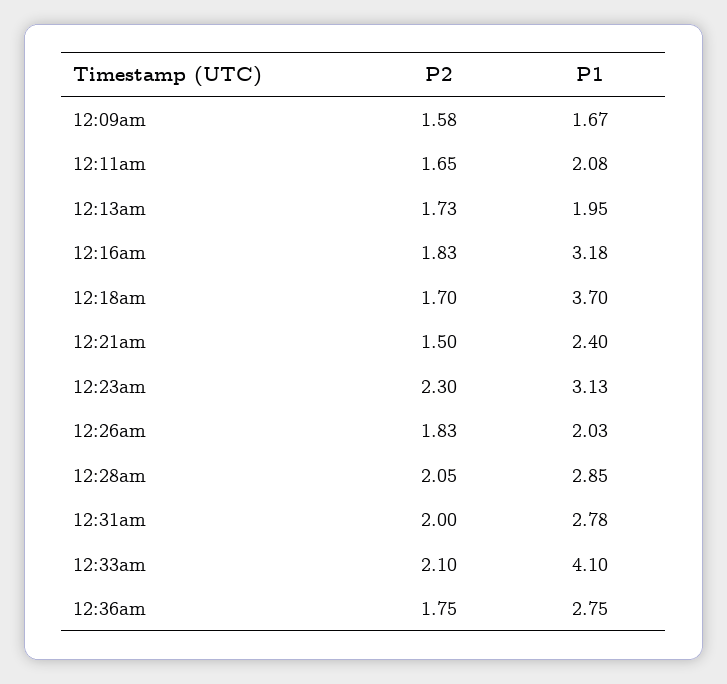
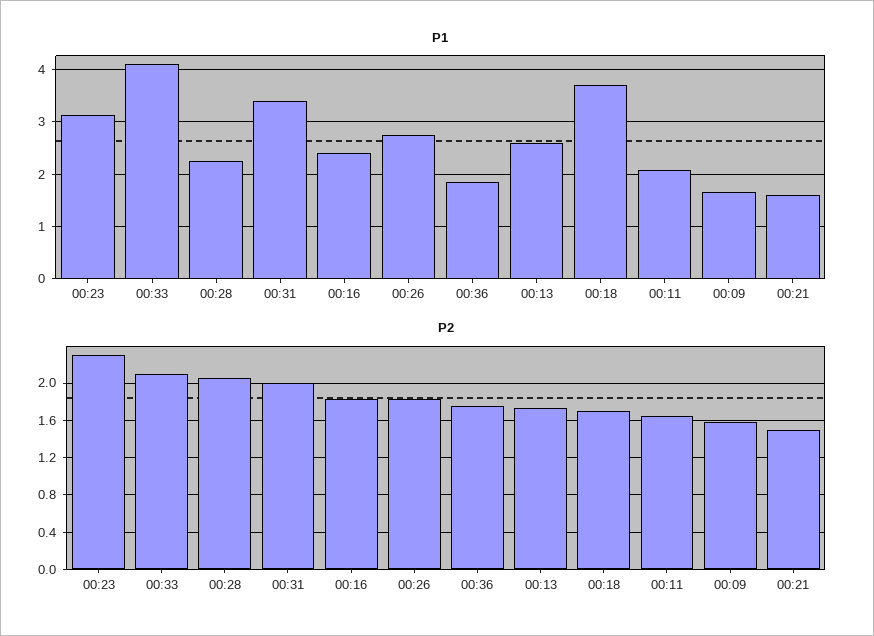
P1, 12:13am: 1.95 -> 2.6
P1, 12:16am: 3.18 -> 2.4
P1, 12:21am: 2.4 -> 1.6
P1, 12:26am: 2.03 -> 2.8
P1, 12:28am: 2.85 -> 2.2
P1, 12:31am: 2.78 -> 3.4
P1, 12:36am: 2.75 -> 1.8

